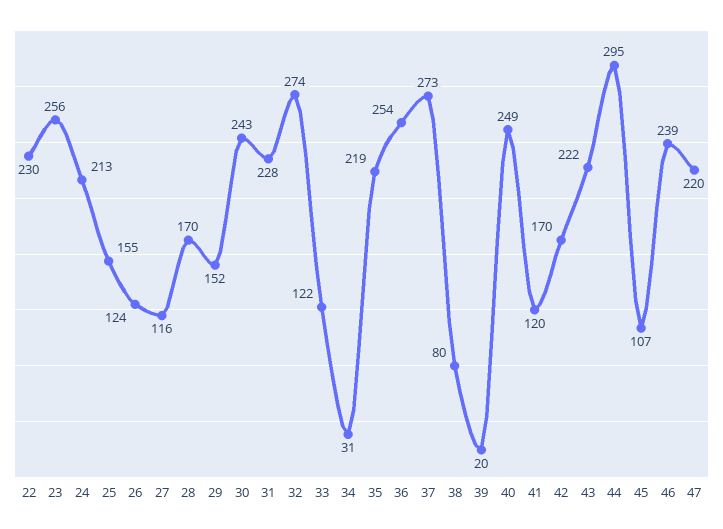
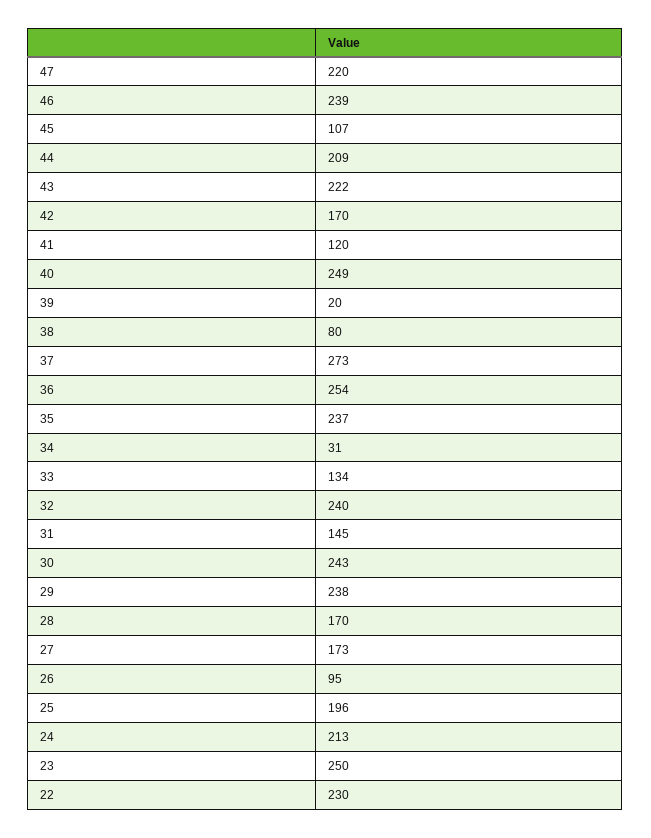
23: 256 -> 250
25: 155 -> 196
26: 124 -> 95
27: 116 -> 173
29: 152 -> 238
31: 228 -> 145
32: 274 -> 240
33: 122 -> 134
35: 219 -> 237
44: 295 -> 209

